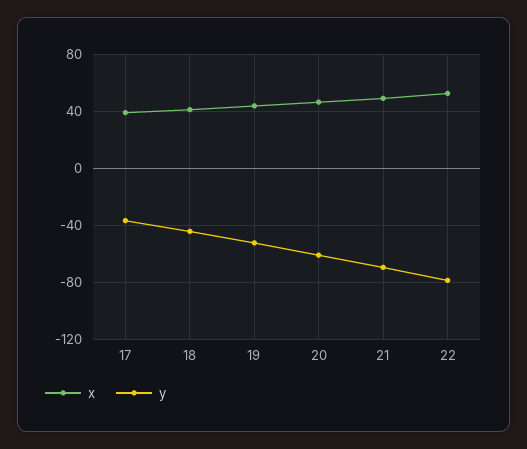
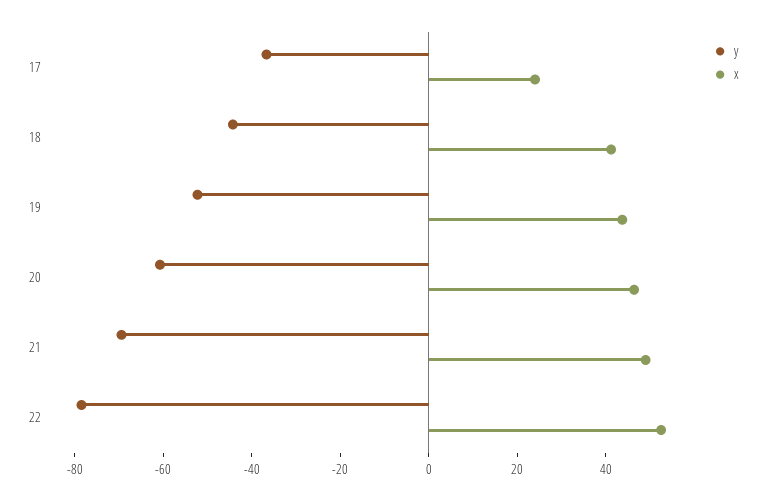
x, 17: 40 -> 25

